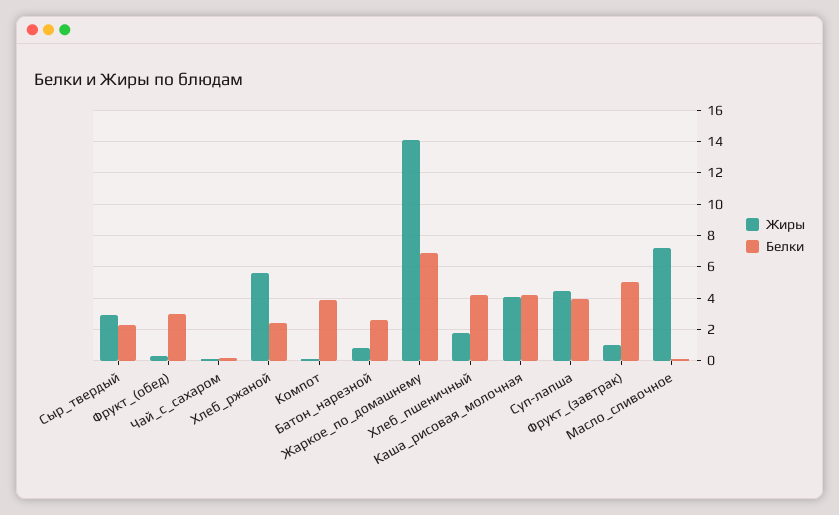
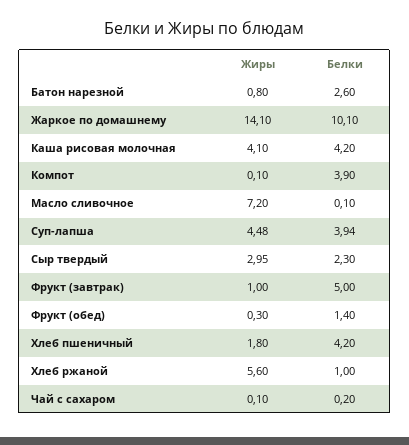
Белки, Фрукт_(обед): 3 -> 1.4
Белки, Хлеб_ржаной: 2.5 -> 1
Белки, Жаркое_по_домашнему: 7 -> 10.1

